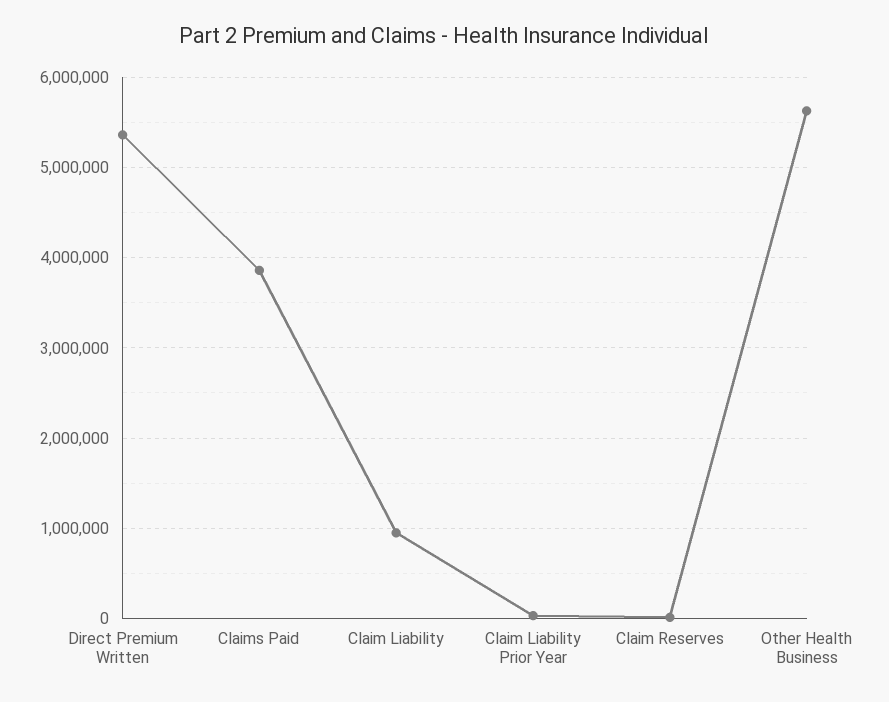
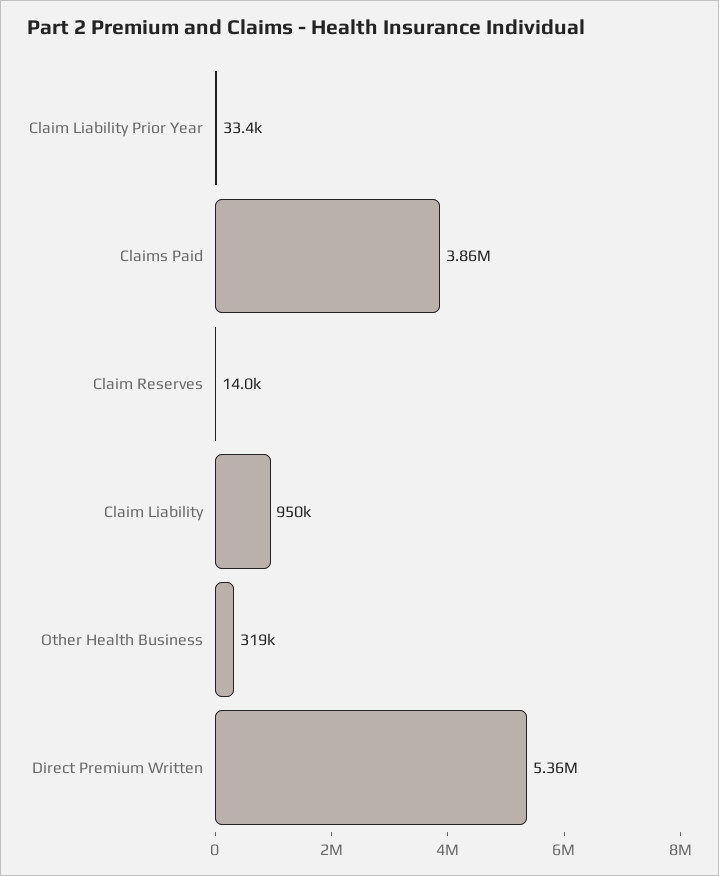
Other Health Business: 5600000 -> 319000

